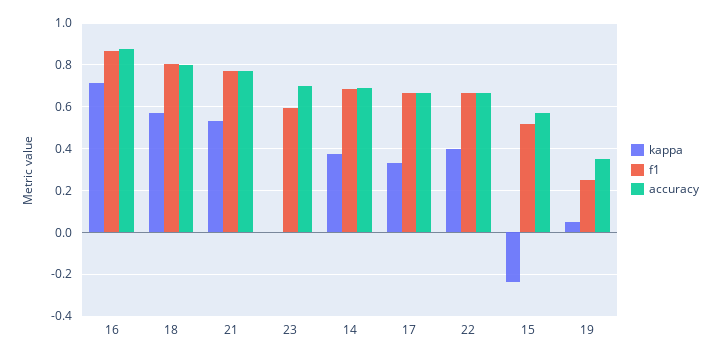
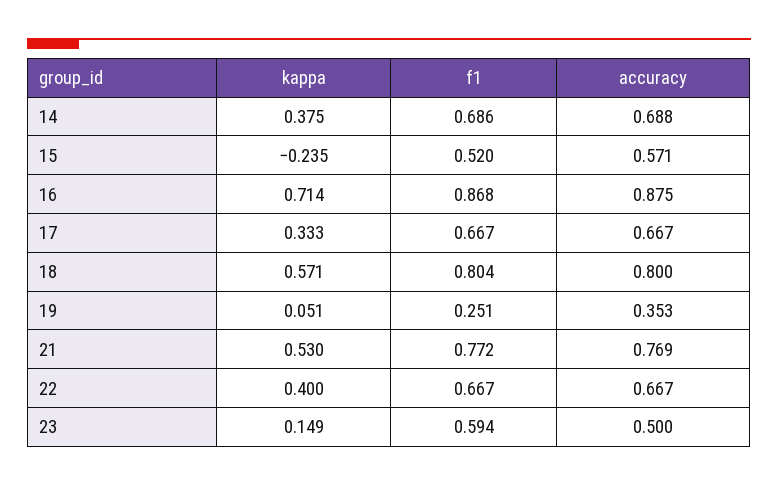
kappa, 23: 0 -> 0.149
accuracy, 23: 0.7 -> 0.5

